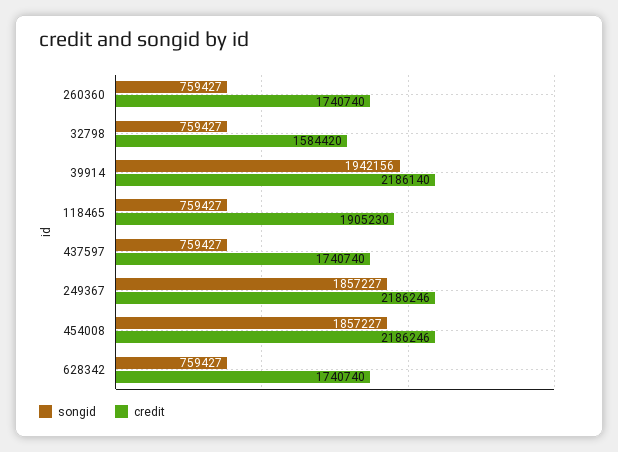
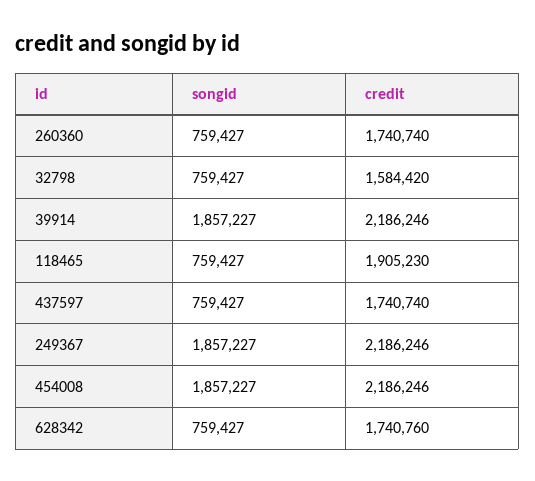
songid, 39914: 1942156 -> 1857227
credit, 39914: 2186140 -> 2186246
credit, 628342: 1740740 -> 1740760

